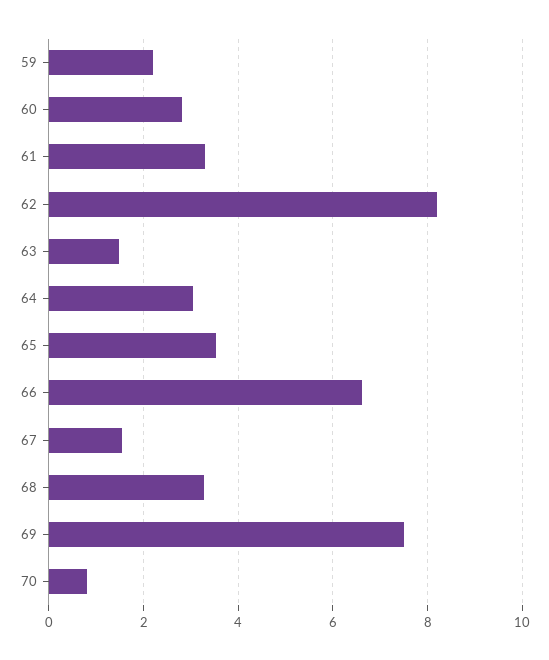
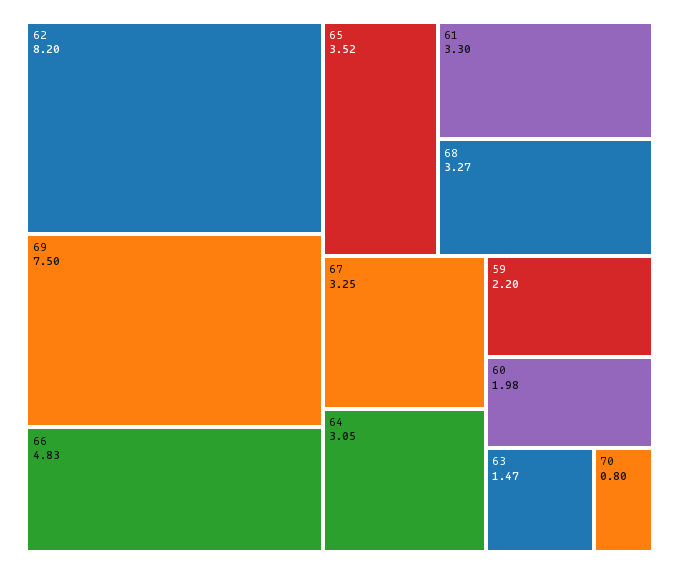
60: 2.8 -> 1.98
66: 6.6 -> 4.83
67: 1.6 -> 3.25

